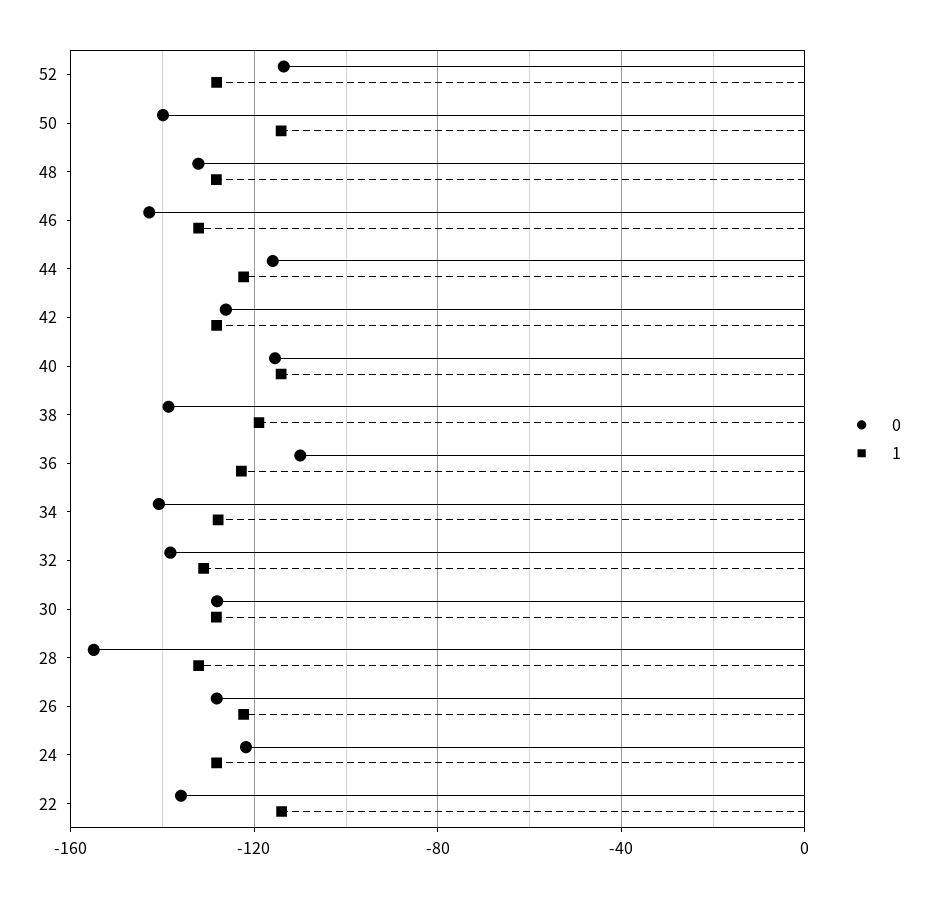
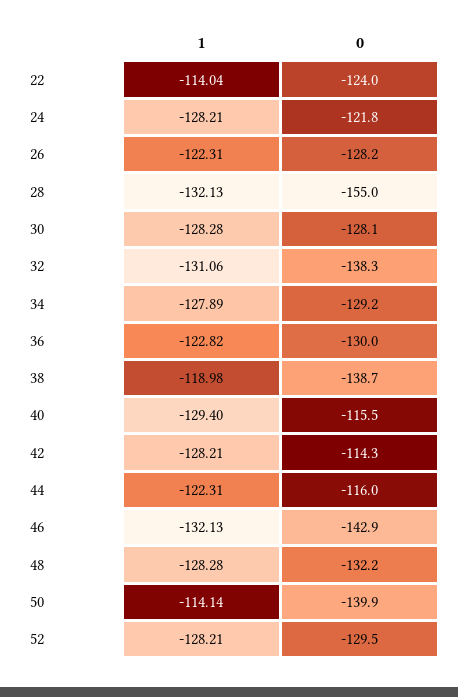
0, 52: -115 -> -129.5
0, 42: -125 -> -114.3
1, 40: -115 -> -129.4
0, 36: -110 -> -130
0, 34: -140 -> -129.2
0, 22: -135 -> -124

